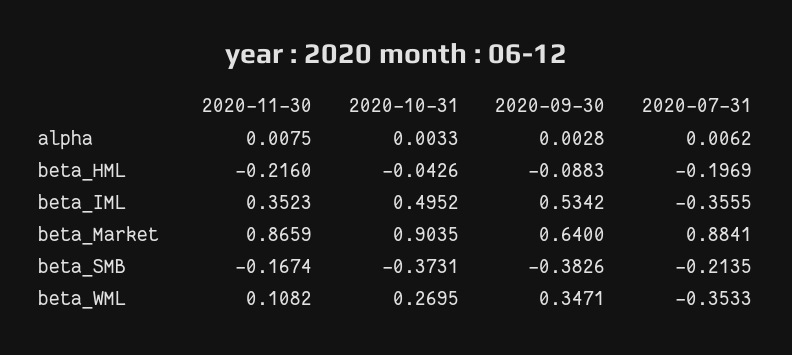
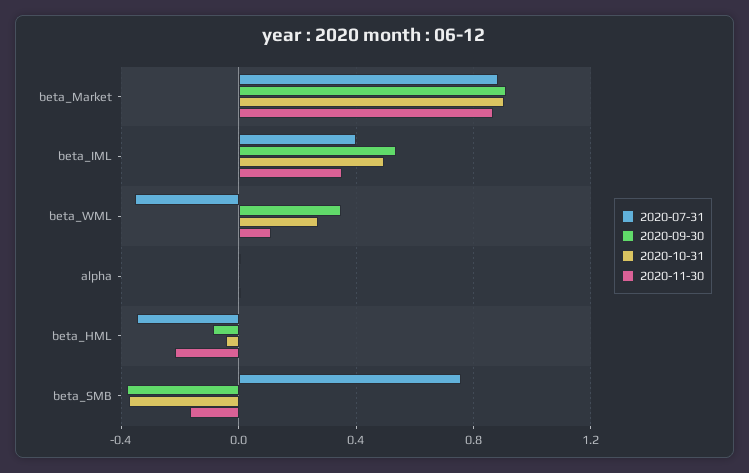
2020-07-31, beta_HML: -0.1969 -> -0.35
2020-07-31, beta_IML: -0.3555 -> 0.4
2020-09-30, beta_Market: 0.64 -> 0.9
2020-07-31, beta_SMB: -0.2135 -> 0.75

